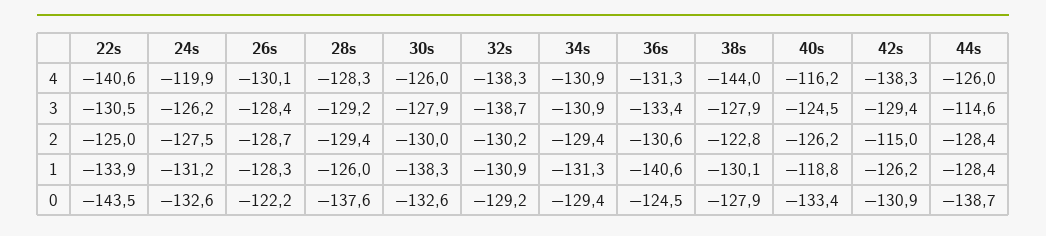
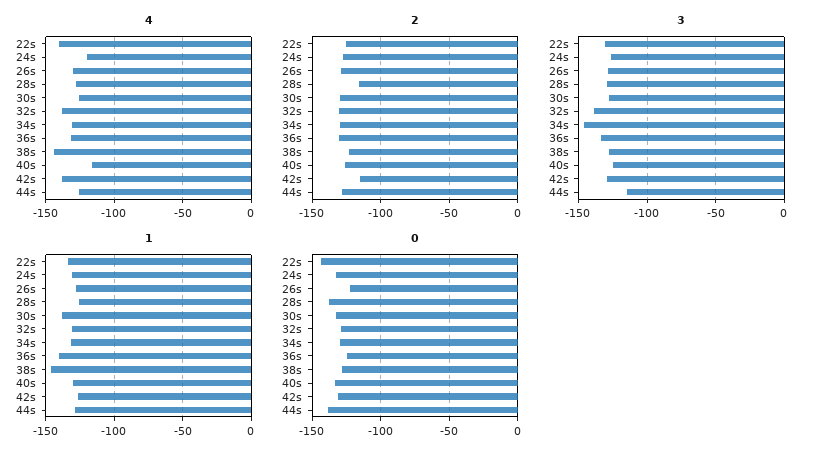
3, 34s: -130.9 -> -145
2, 28s: -129.4 -> -115
1, 38s: -130.1 -> -145
1, 40s: -118.8 -> -130

